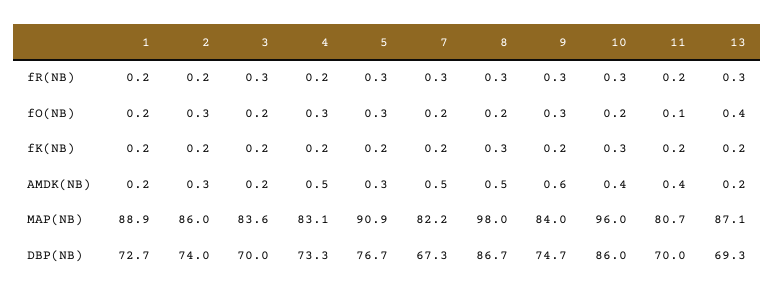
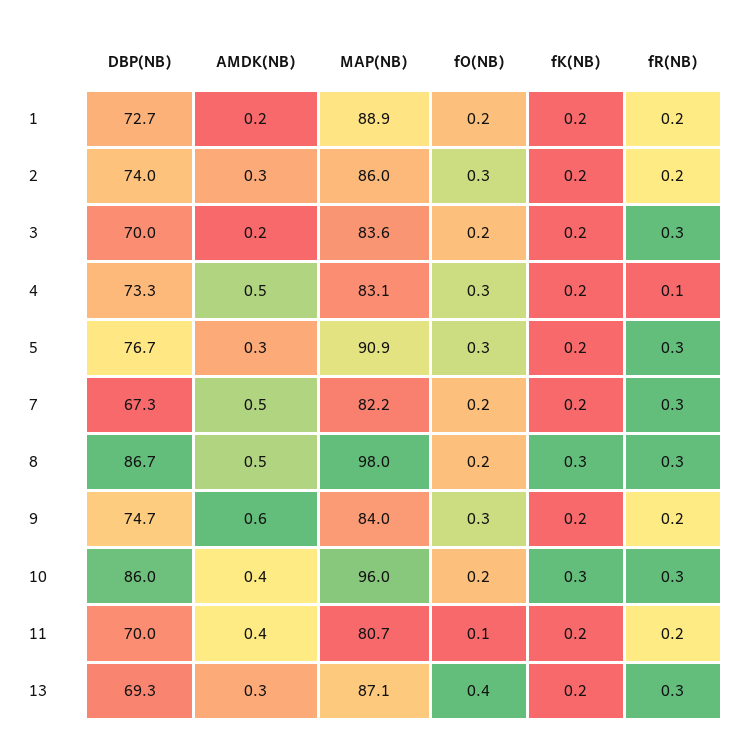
4, fR(NB): 0.2 -> 0.1
9, fR(NB): 0.3 -> 0.2
13, AMDK(NB): 0.2 -> 0.3

